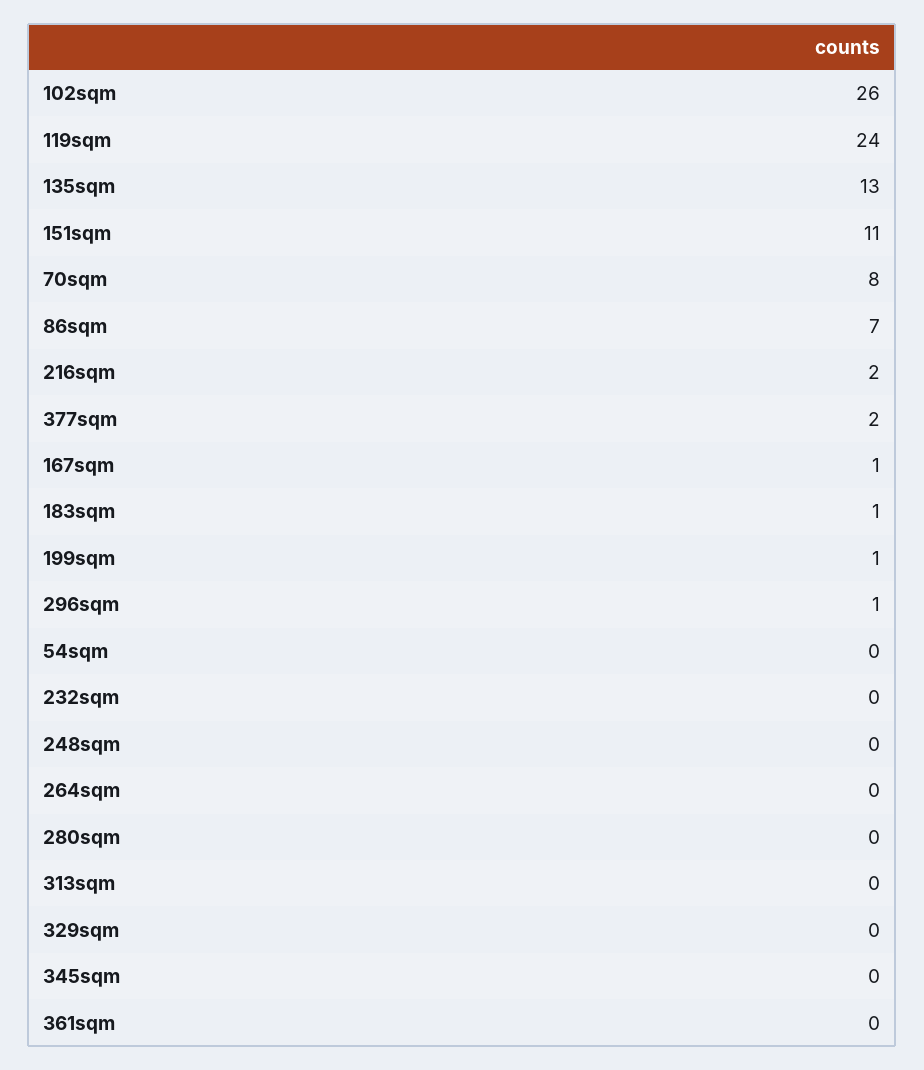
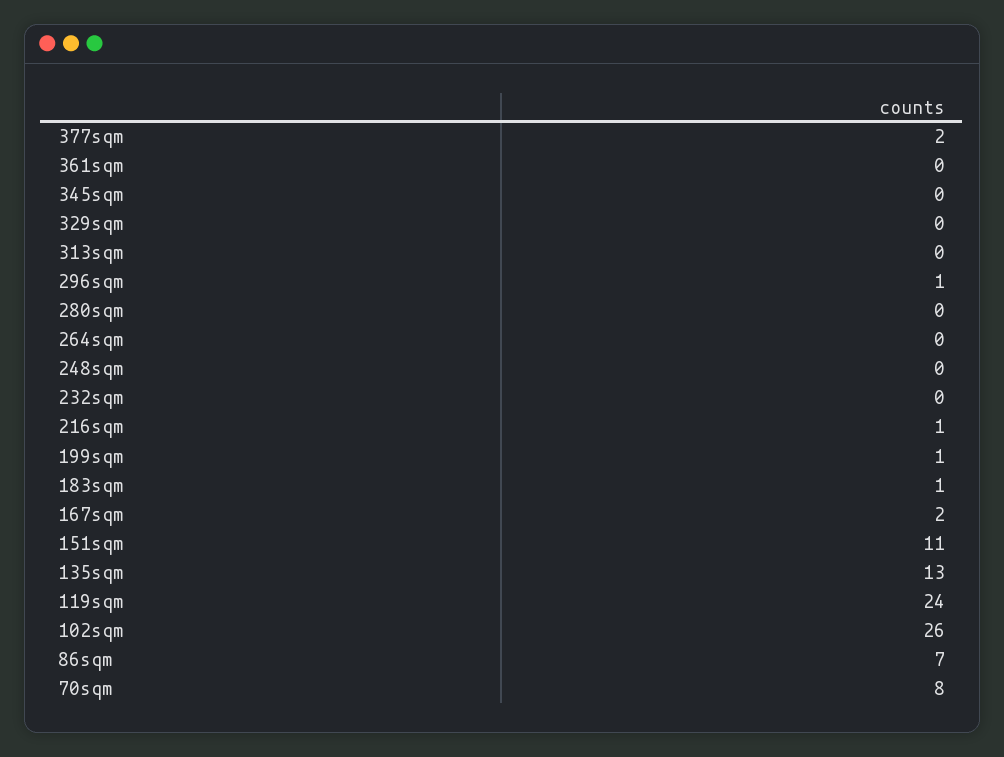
216sqm: 2 -> 1
167sqm: 1 -> 2
54sqm: 0 -> none

